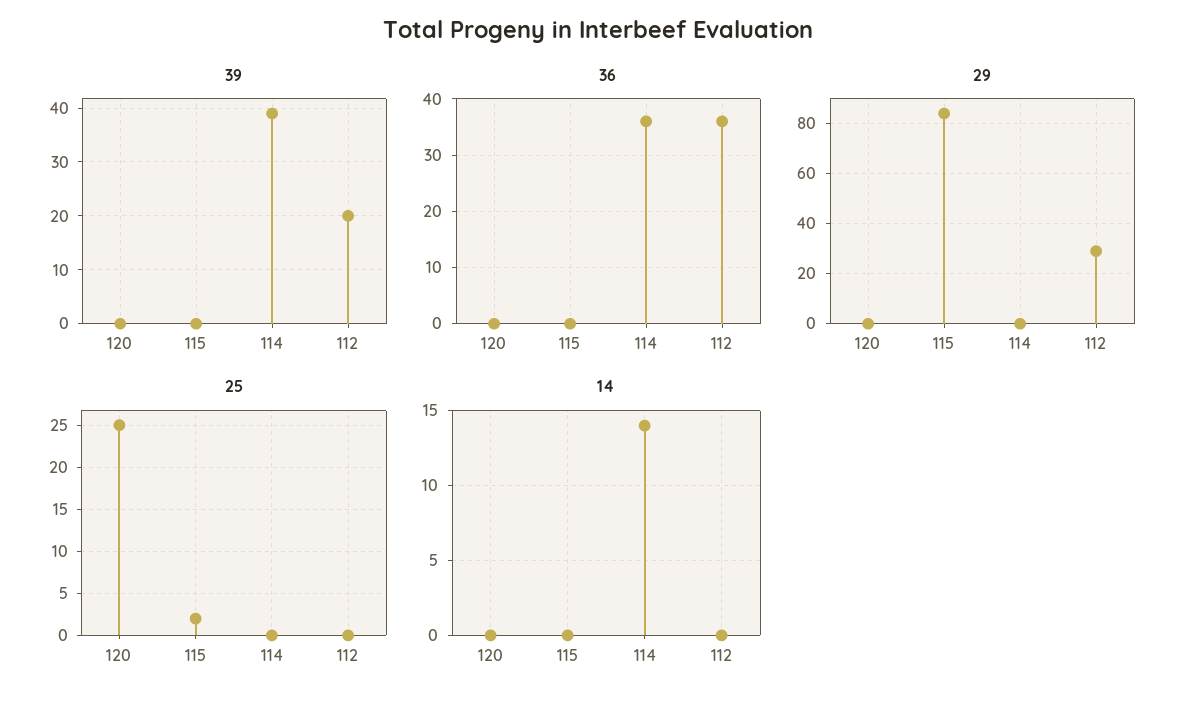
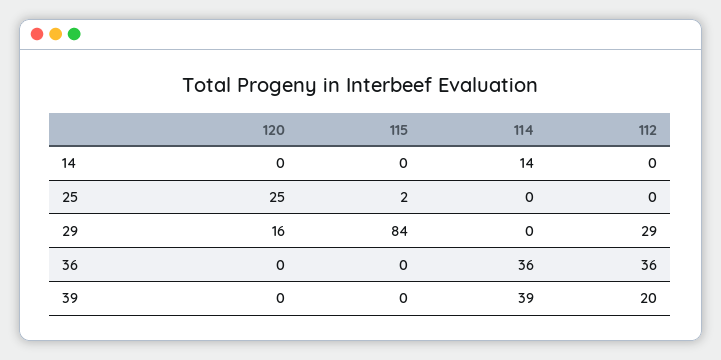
29, 120: 0 -> 16

